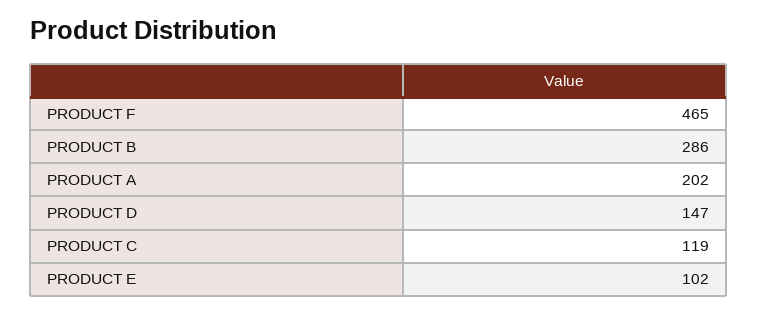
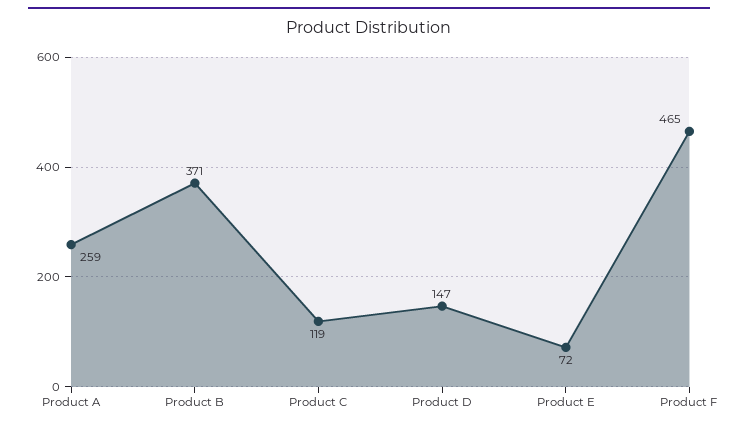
PRODUCT B: 286 -> 371
PRODUCT A: 202 -> 259
PRODUCT E: 102 -> 72

